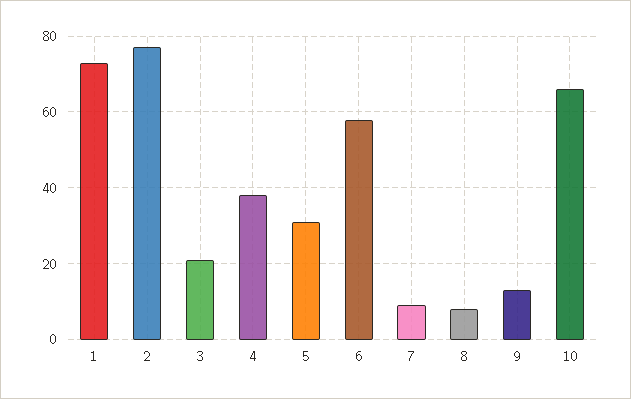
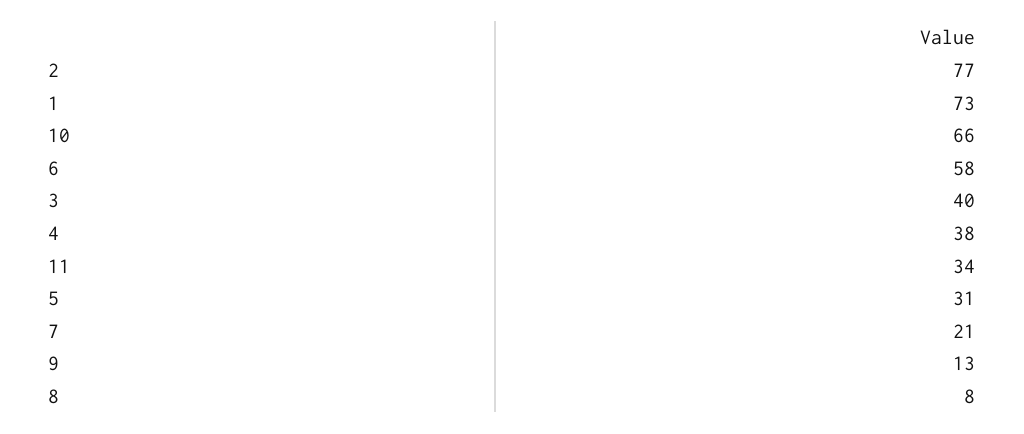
3: 20 -> 40
7: 10 -> 21
11: none -> 34

